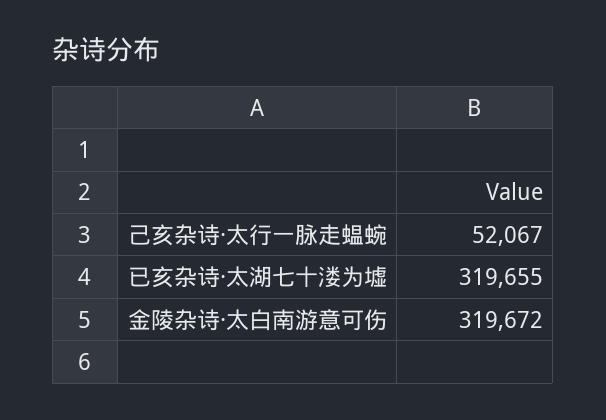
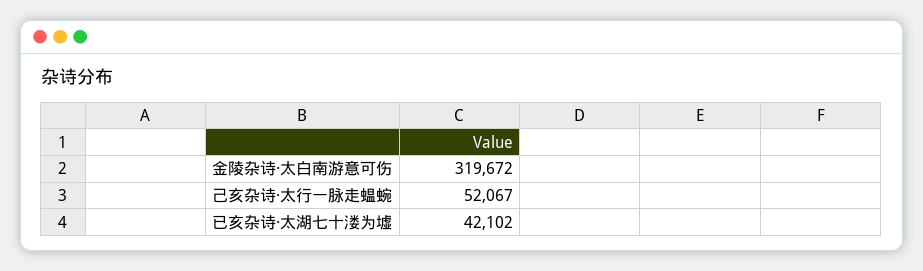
已亥杂诗·太湖七十溇为墟: 319655 -> 42102

